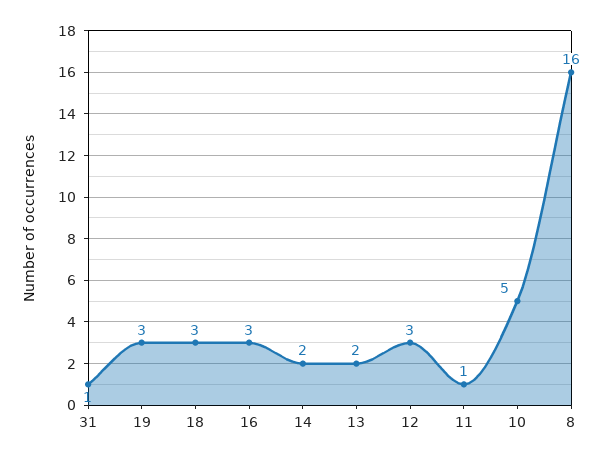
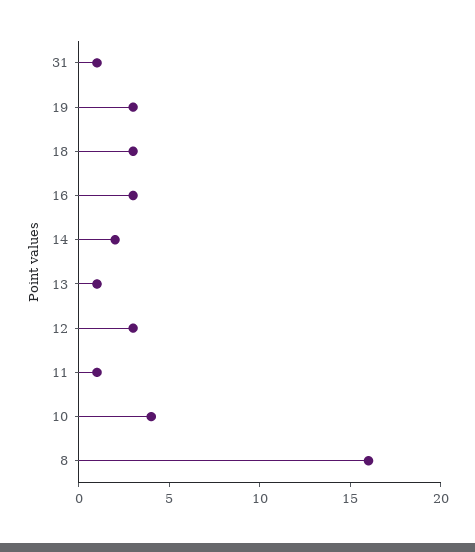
13: 2 -> 1
10: 5 -> 4

